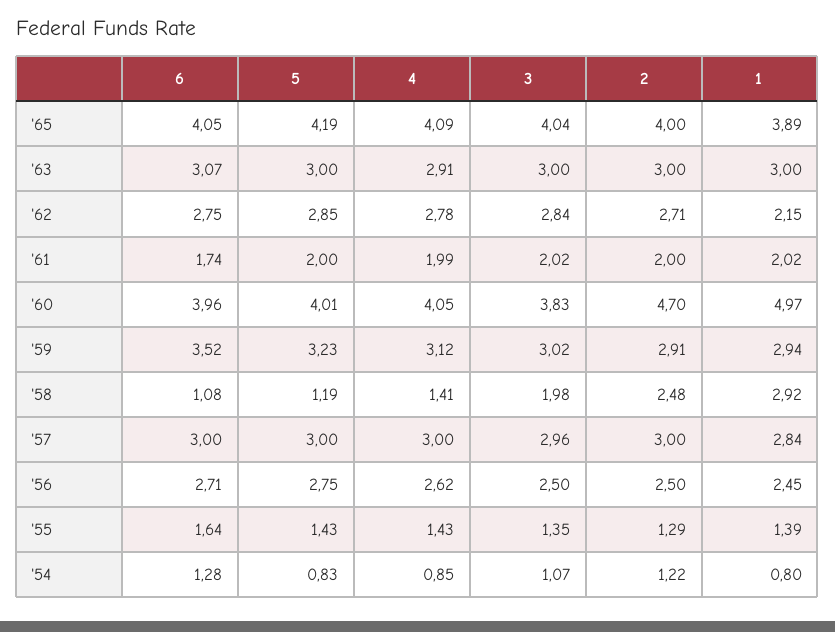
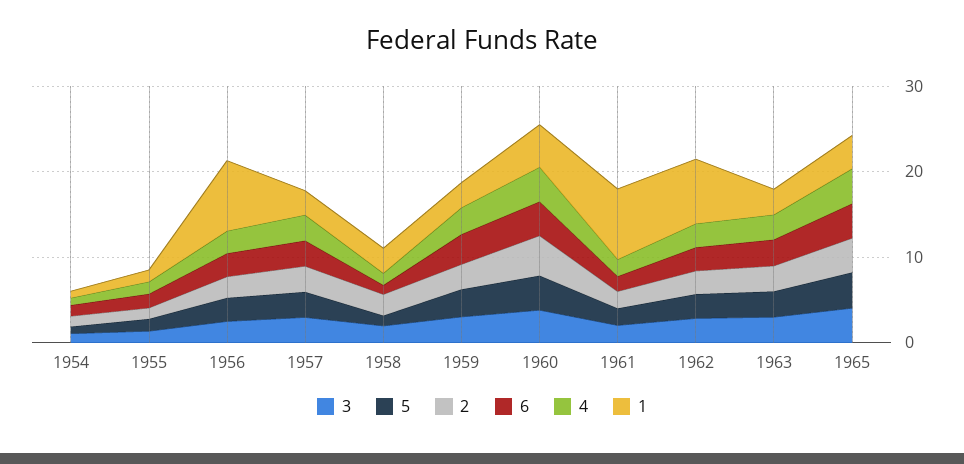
1, '62: 2.15 -> 8
1, '61: 2.02 -> 8
1, '56: 2.45 -> 8

